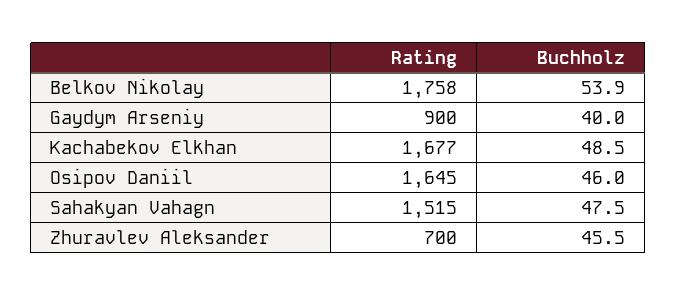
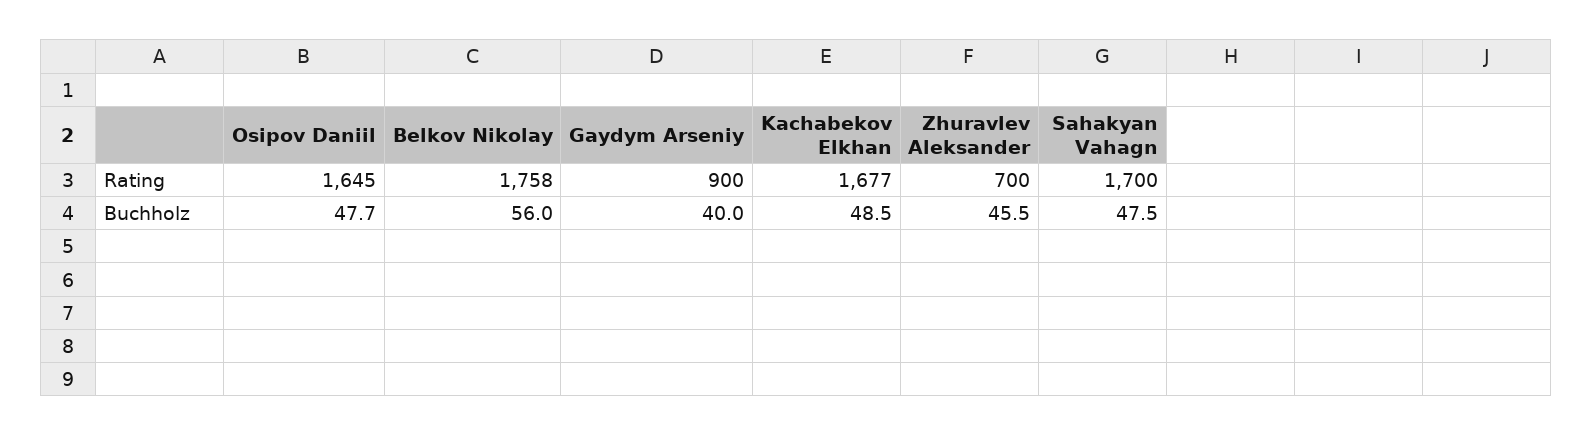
Buchholz, Belkov Nikolay: 53.9 -> 56
Buchholz, Osipov Daniil: 46 -> 47.7
Rating, Sahakyan Vahagn: 1515 -> 1700

